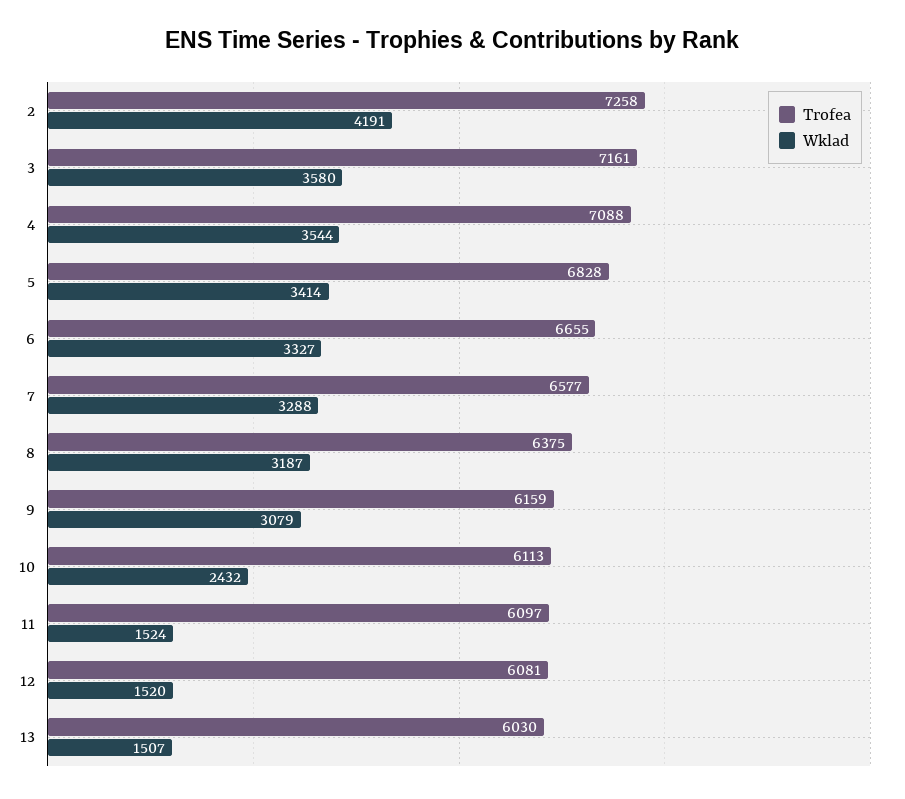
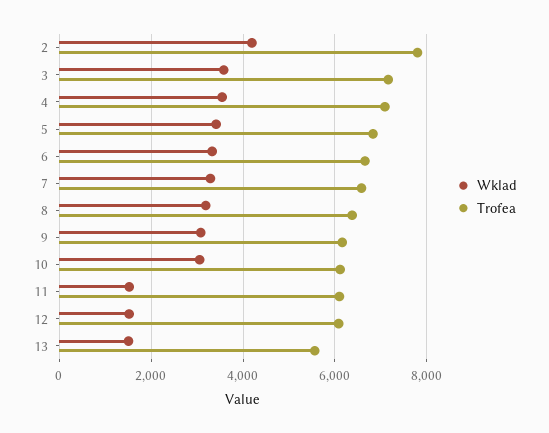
Trofea, 2: 7258 -> 7800
Wklad, 10: 2432 -> 3000
Trofea, 13: 6030 -> 5600

